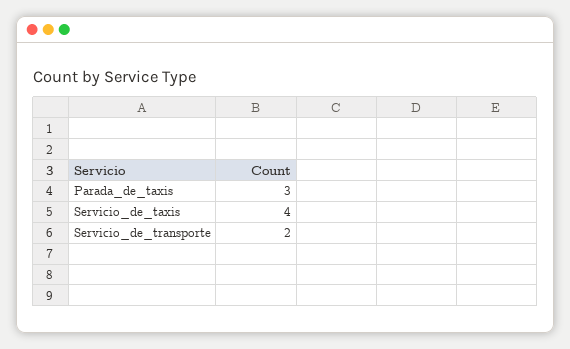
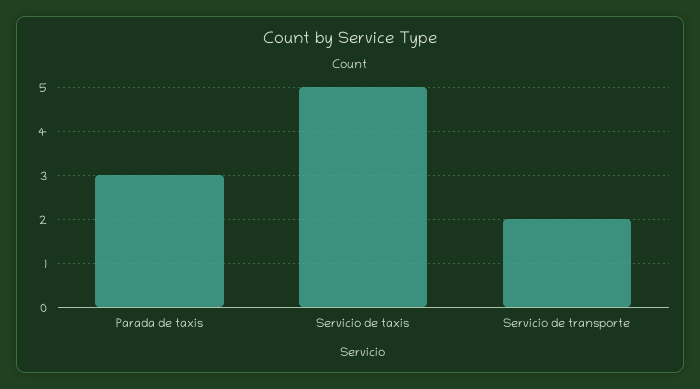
Servicio_de_taxis: 4 -> 5

